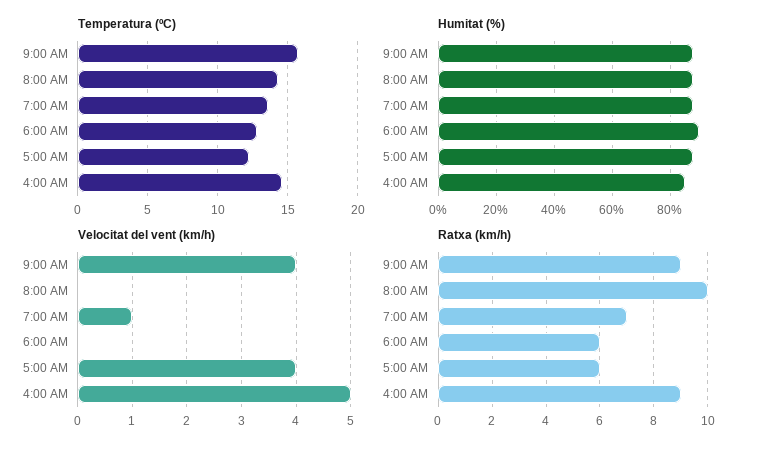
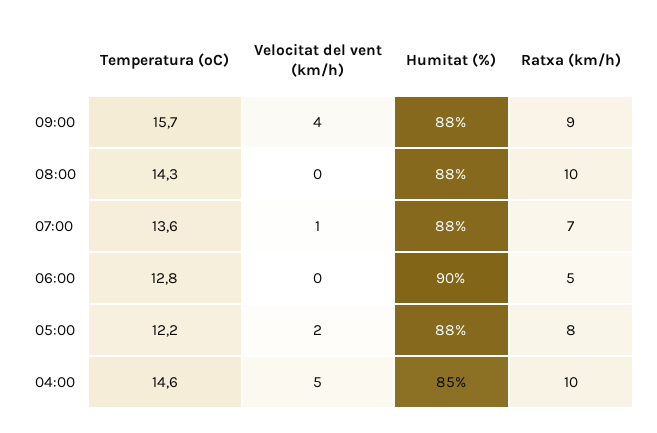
Velocitat del vent (km/h), 5:00 AM: 4 -> 2
Ratxa (km/h), 6:00 AM: 6 -> 5
Ratxa (km/h), 5:00 AM: 6 -> 8
Ratxa (km/h), 4:00 AM: 9 -> 10

